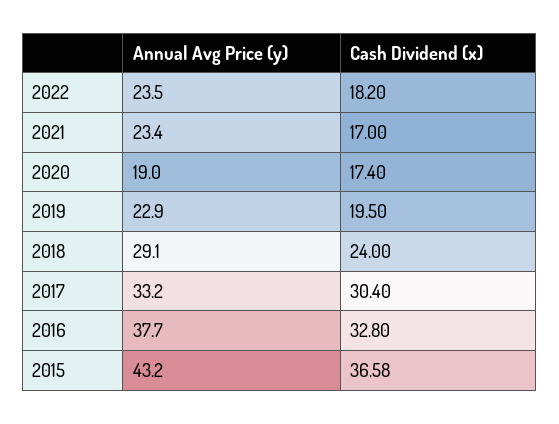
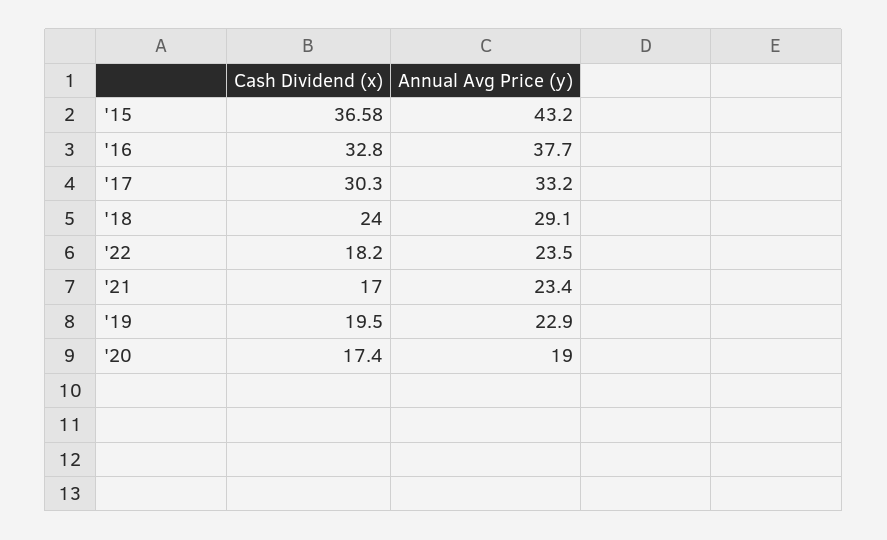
Cash Dividend (x), 2017: 30.4 -> 30.3

